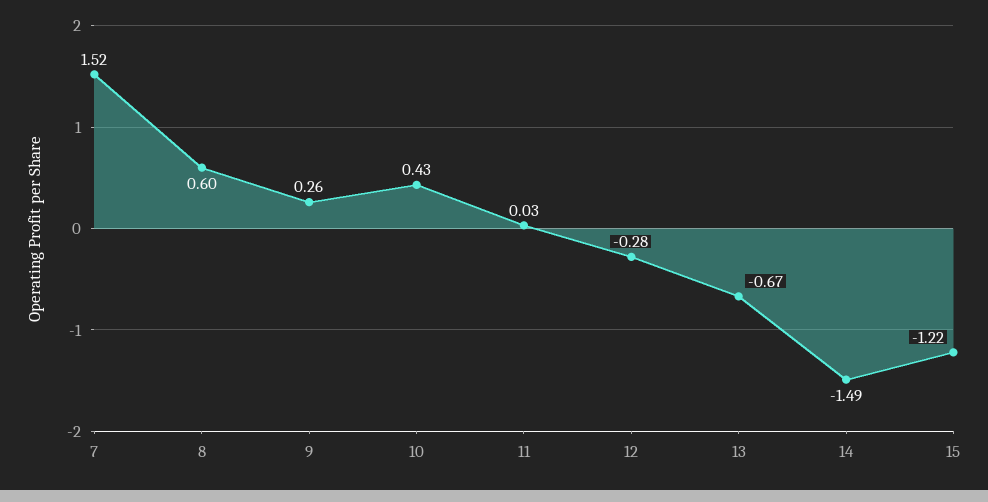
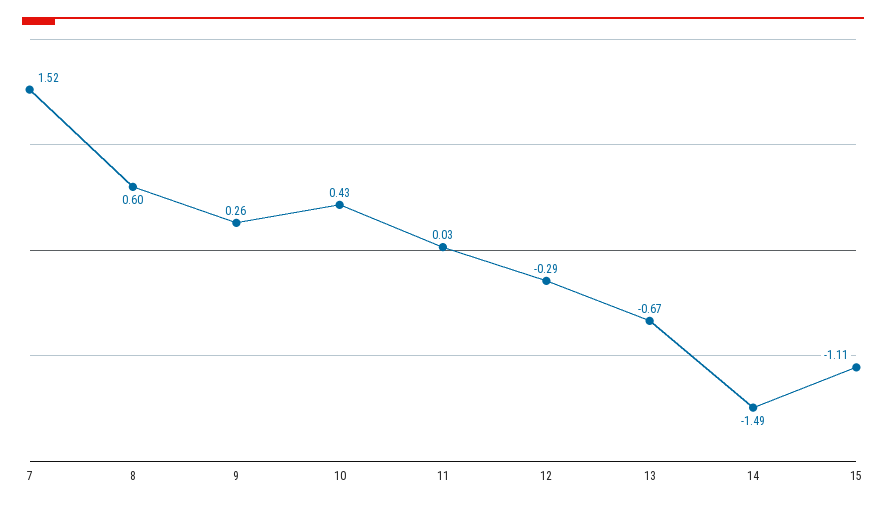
12: -0.28 -> -0.29
15: -1.22 -> -1.11

